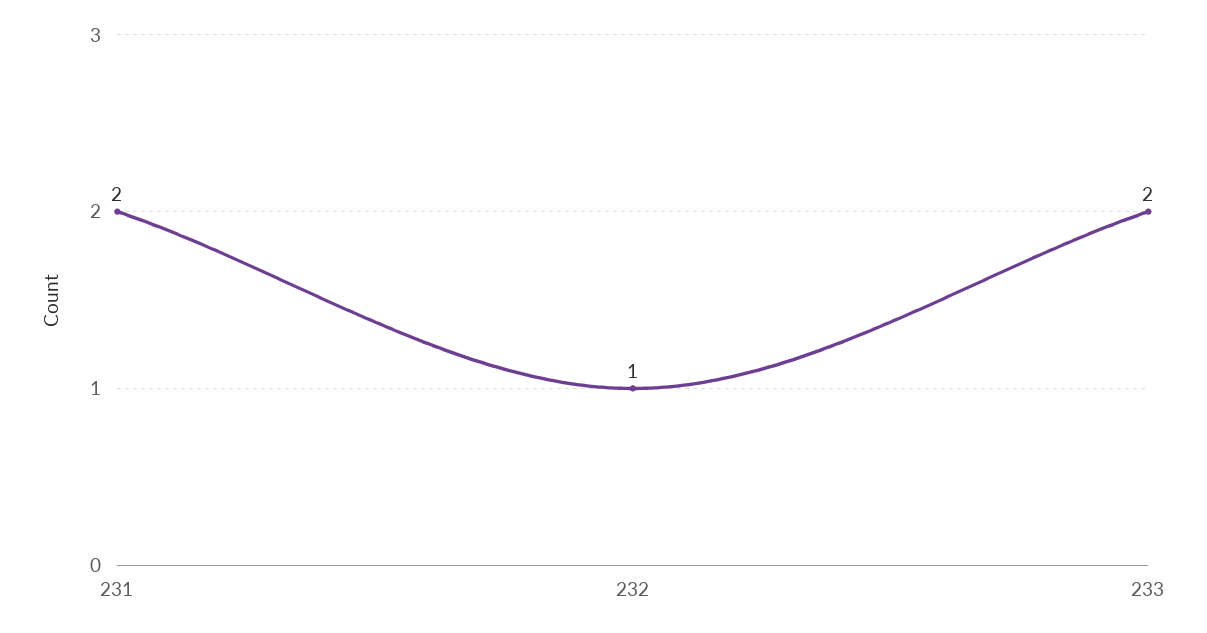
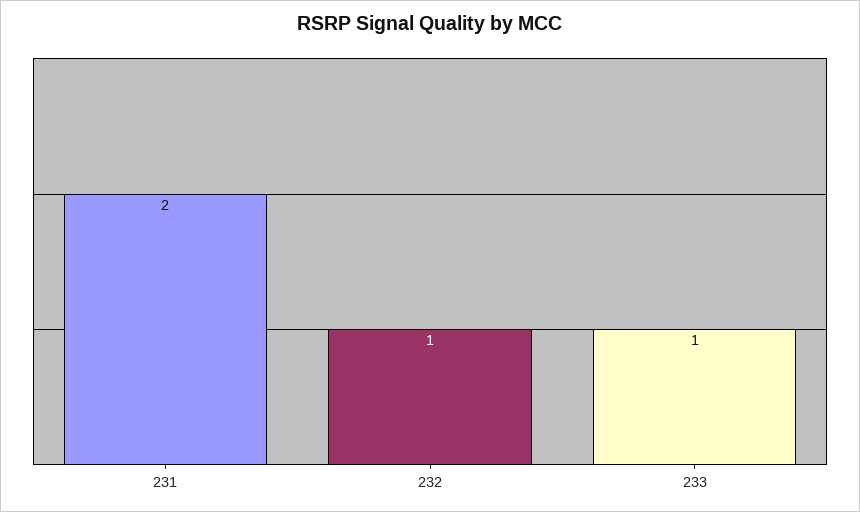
233: 2 -> 1

